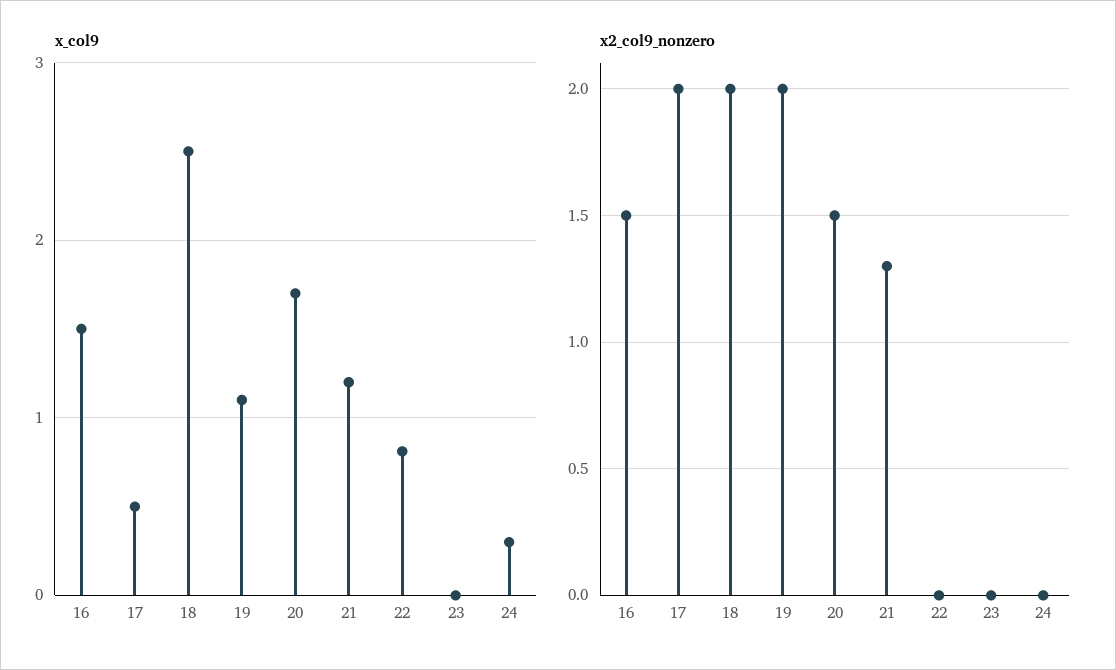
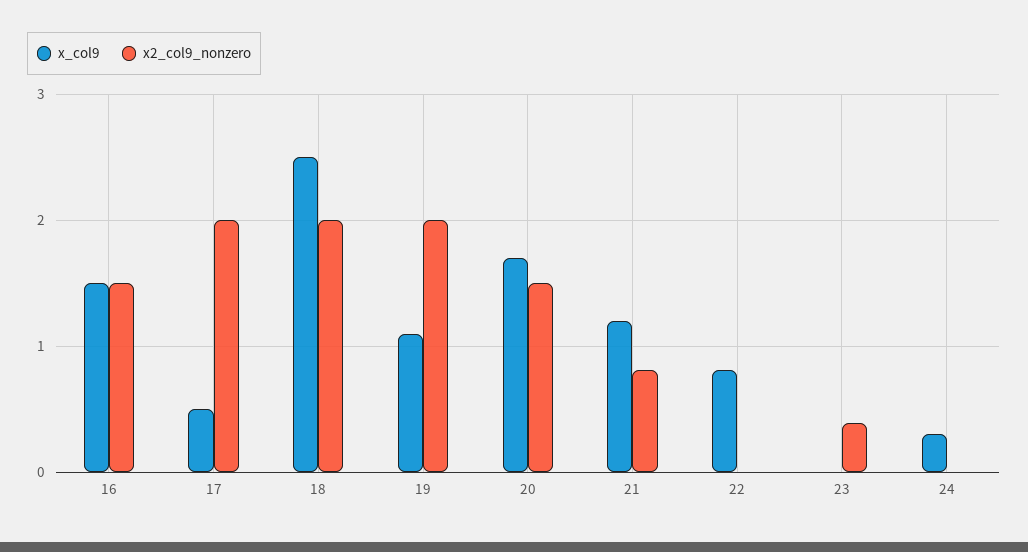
x2_col9_nonzero, 21: 1.3 -> 0.8
x2_col9_nonzero, 23: 0 -> 0.4

